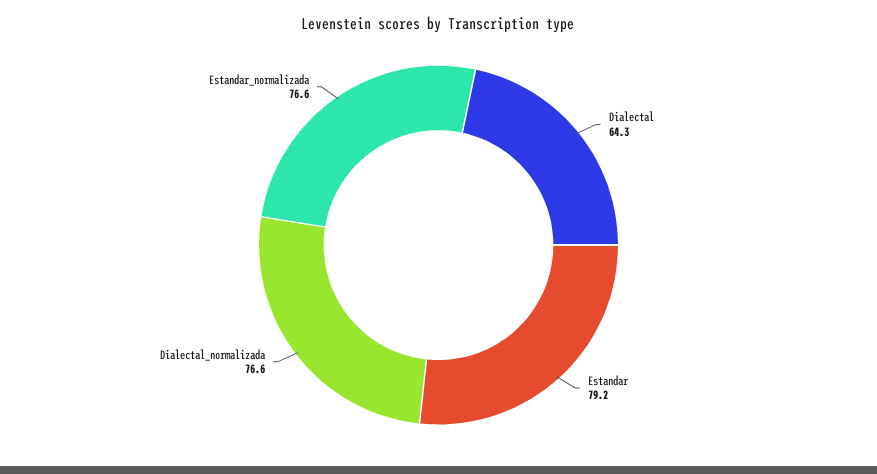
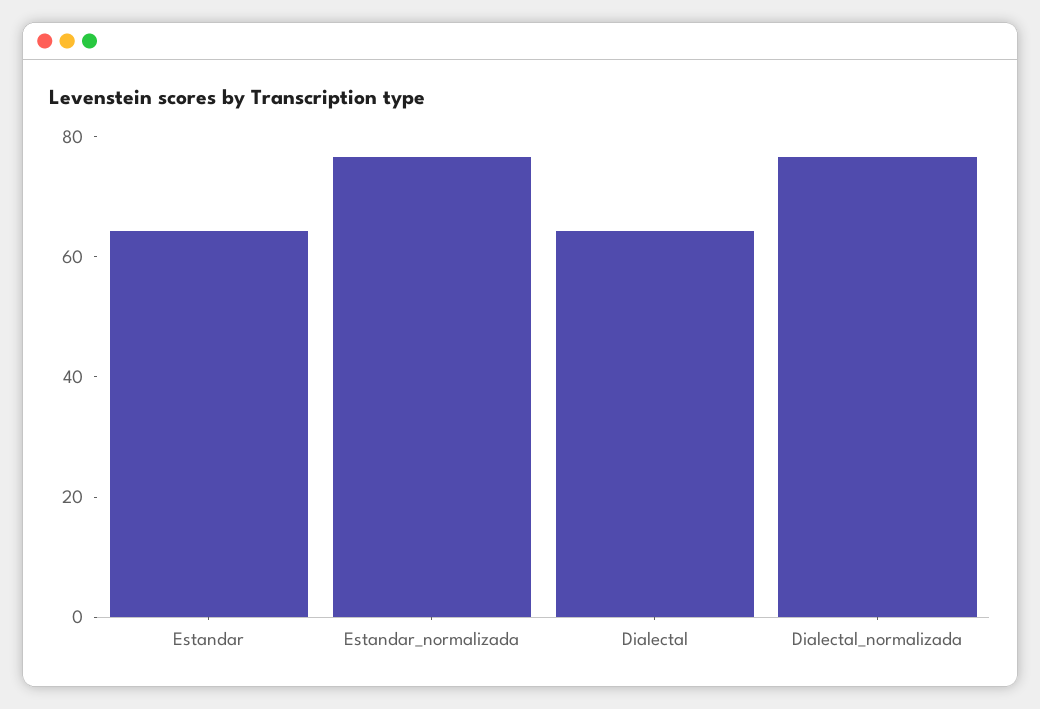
Estandar: 79.2 -> 65

